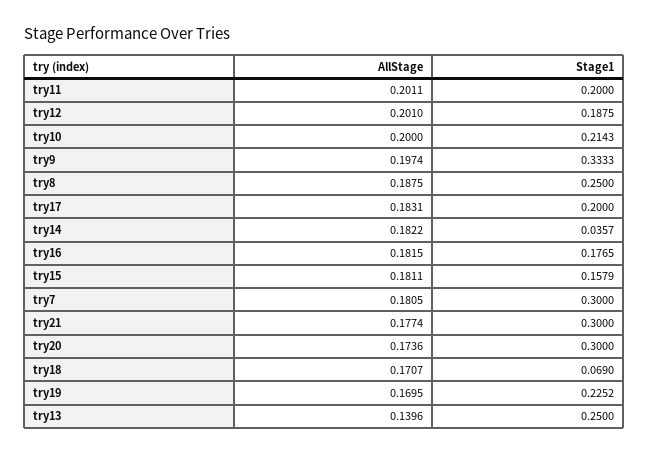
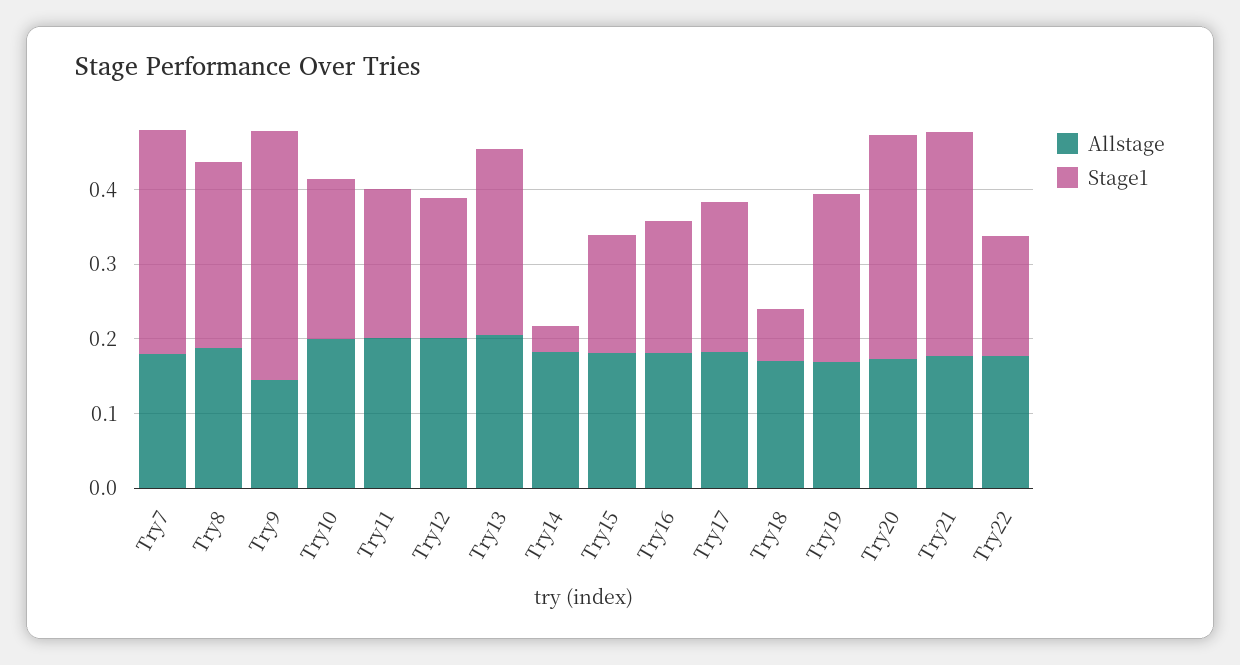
AllStage, try9: 0.1974 -> 0.14
AllStage, try13: 0.1396 -> 0.2
AllStage, Try22: none -> 0.18
Stage1, Try22: none -> 0.16

